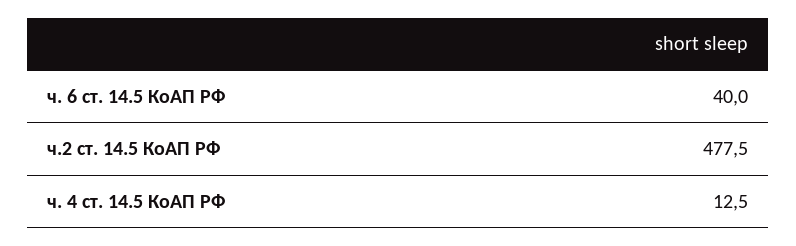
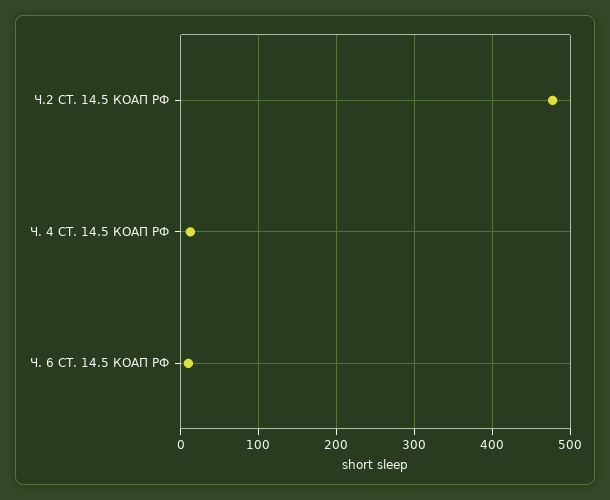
ч. 6 ст. 14.5 КоАП РФ: 40 -> 10

